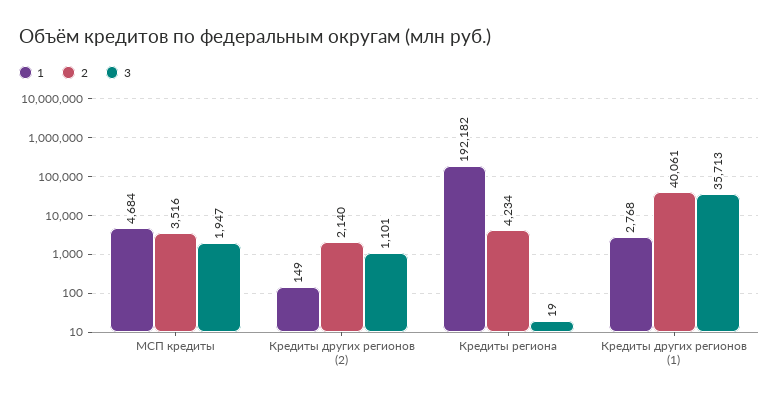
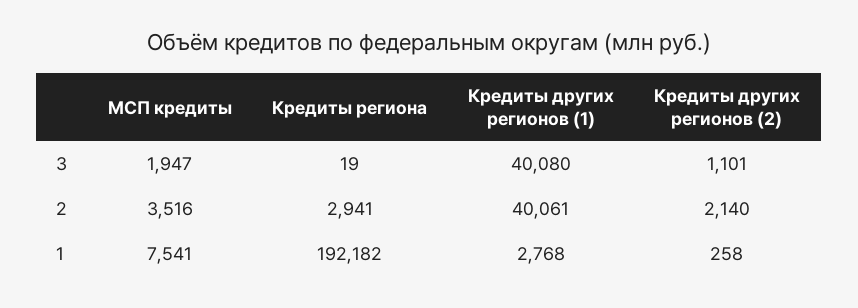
1, МСП кредиты: 4684 -> 7541
1, Кредиты других регионов (2): 149 -> 258
2, Кредиты региона: 4234 -> 2941
3, Кредиты других регионов (1): 35713 -> 40080

